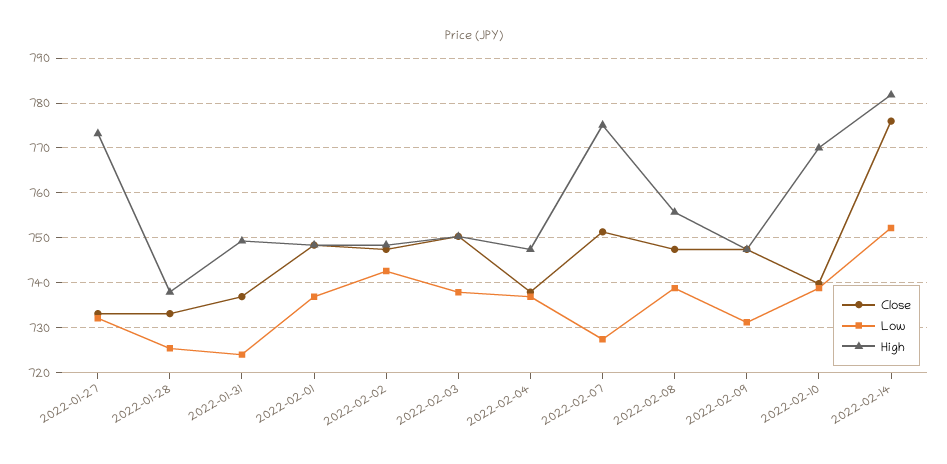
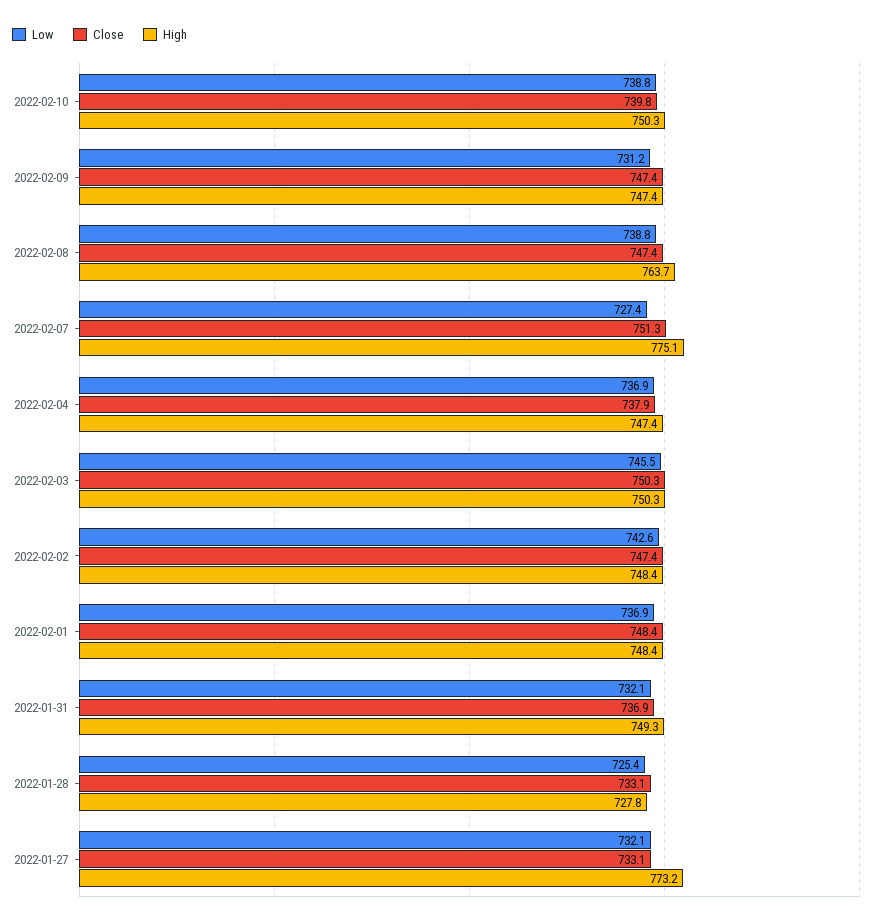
High, 2022-01-28: 738 -> 727.8
Low, 2022-01-31: 724 -> 732.1
Low, 2022-02-03: 738 -> 745.5
High, 2022-02-08: 756 -> 763.7
High, 2022-02-10: 770 -> 750.3
Close, 2022-02-14: 776 -> none
Low, 2022-02-14: 752 -> none
High, 2022-02-14: 782 -> none

